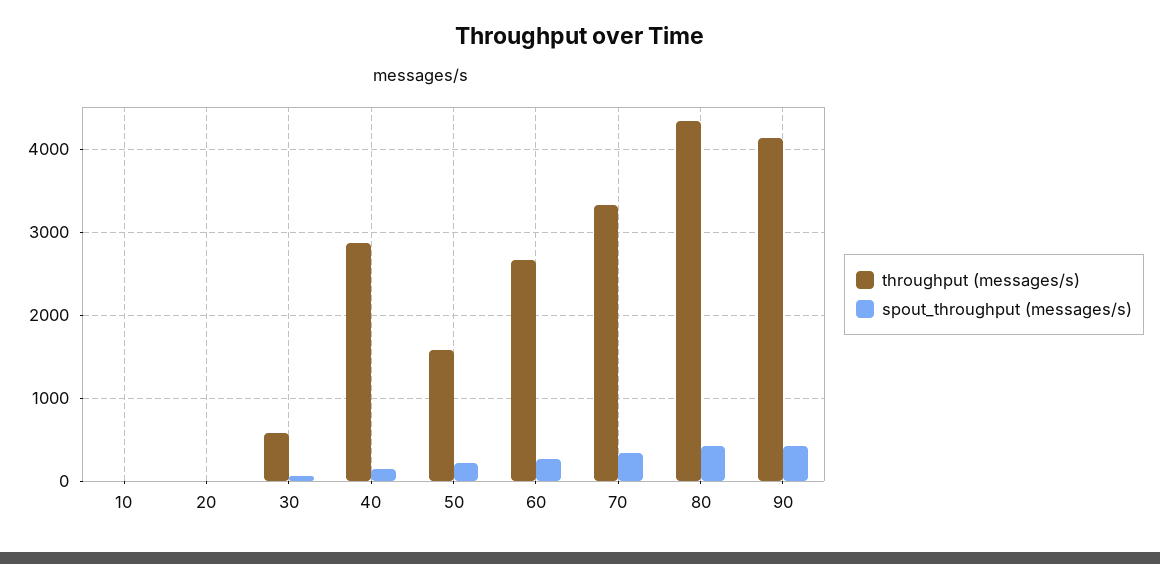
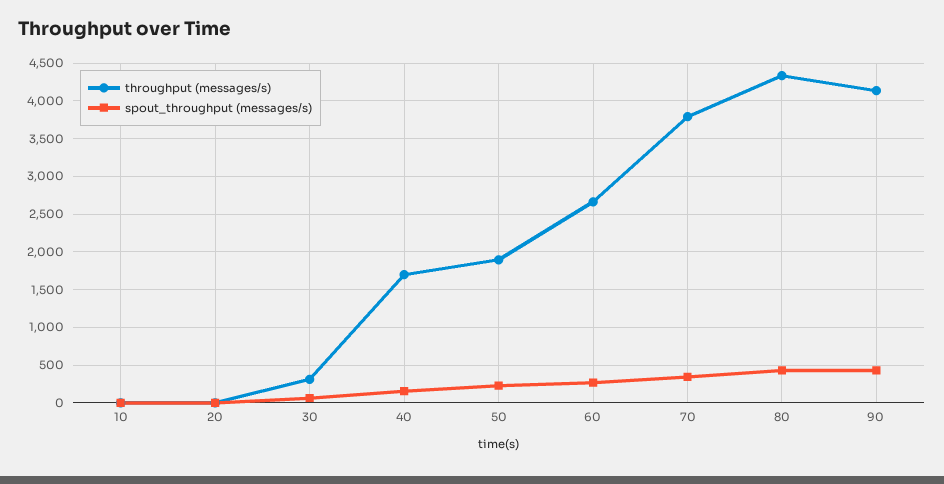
throughput (messages/s), 30: 600 -> 300
throughput (messages/s), 40: 2900 -> 1700
throughput (messages/s), 50: 1600 -> 1900
throughput (messages/s), 70: 3300 -> 3800

